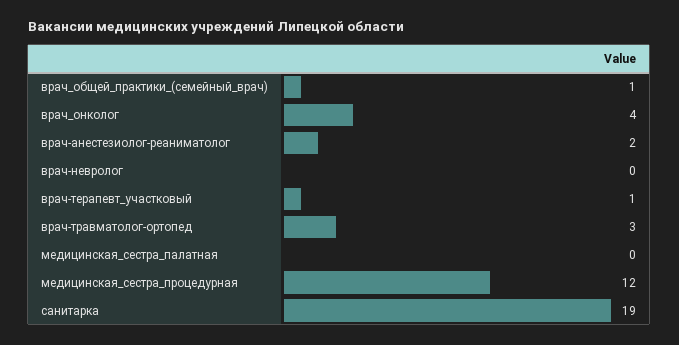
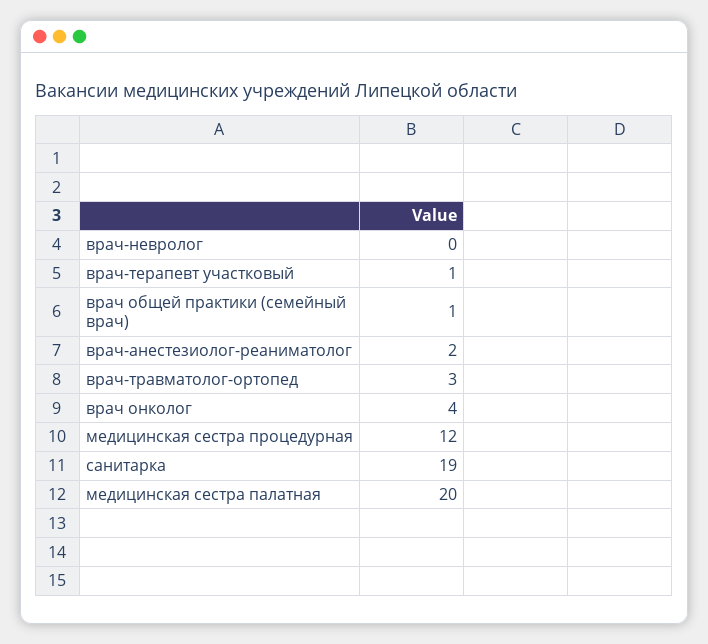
медицинская_сестра_палатная: 0 -> 20

